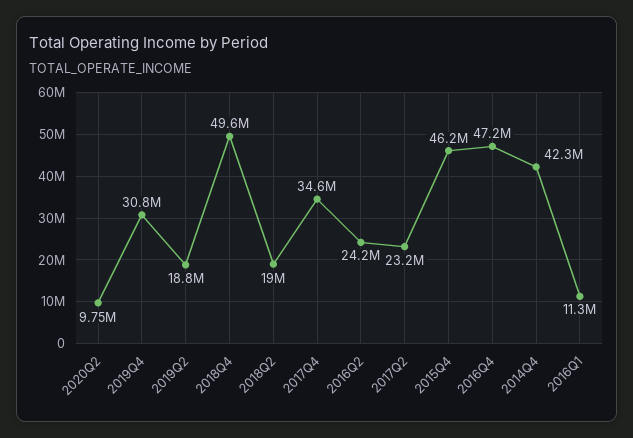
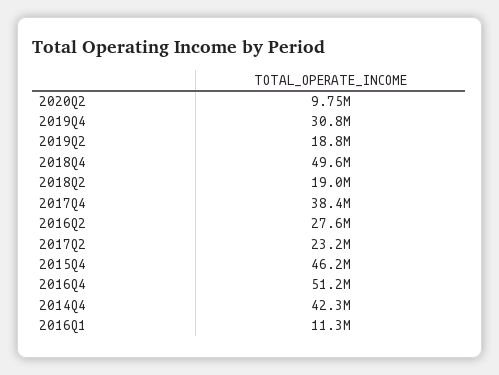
2017Q4: 34600000 -> 38400000
2016Q2: 24200000 -> 27600000
2016Q4: 47200000 -> 51200000

